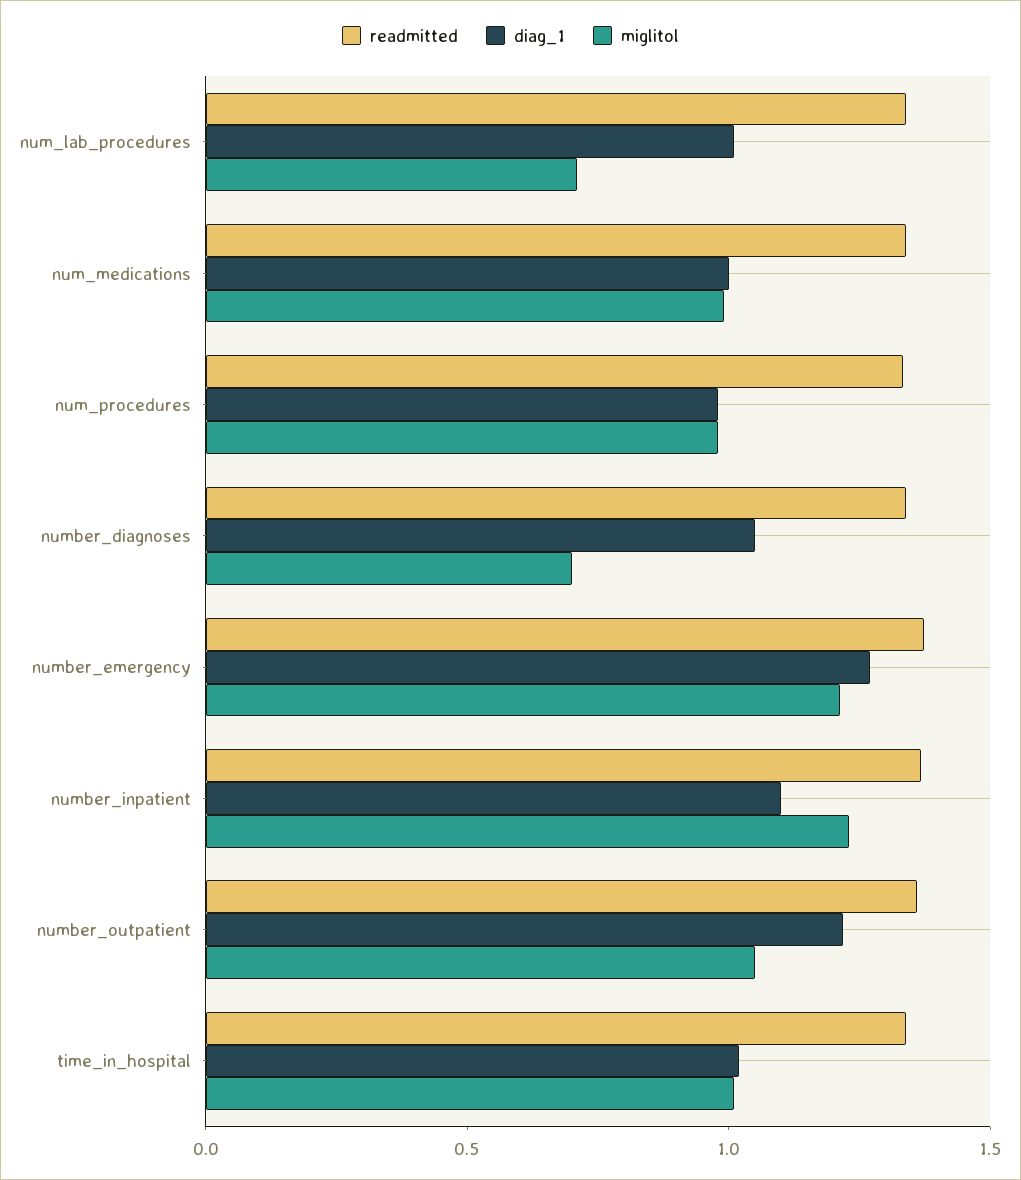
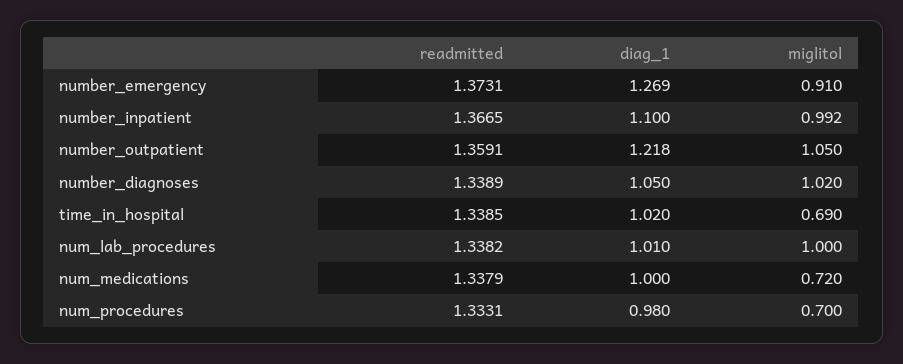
miglitol, num_lab_procedures: 0.7 -> 1
miglitol, num_medications: 1 -> 0.72
miglitol, num_procedures: 1 -> 0.7
miglitol, number_diagnoses: 0.7 -> 1.02
miglitol, number_emergency: 1.2 -> 0.91
miglitol, number_inpatient: 1.2 -> 0.992
miglitol, time_in_hospital: 1 -> 0.69

